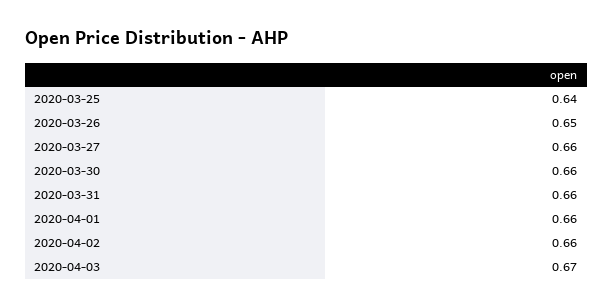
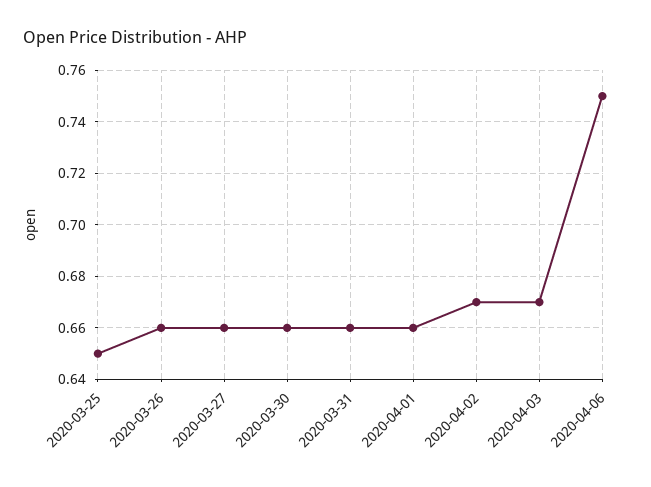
2020-03-25: 0.64 -> 0.65
2020-03-26: 0.65 -> 0.66
2020-04-02: 0.66 -> 0.67
2020-04-06: none -> 0.75

